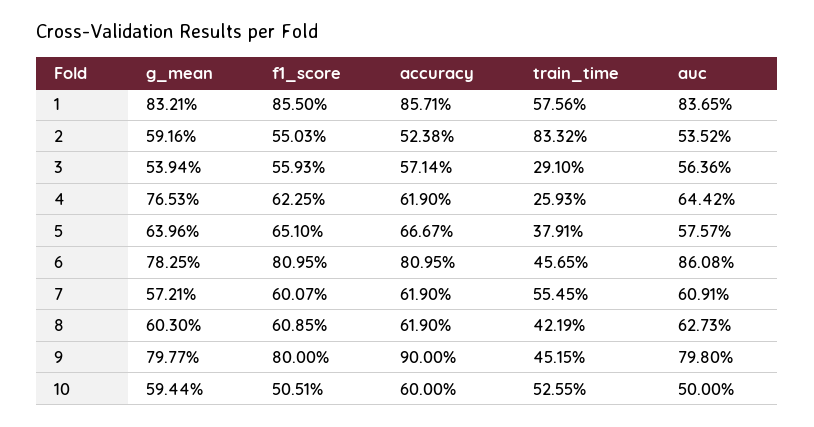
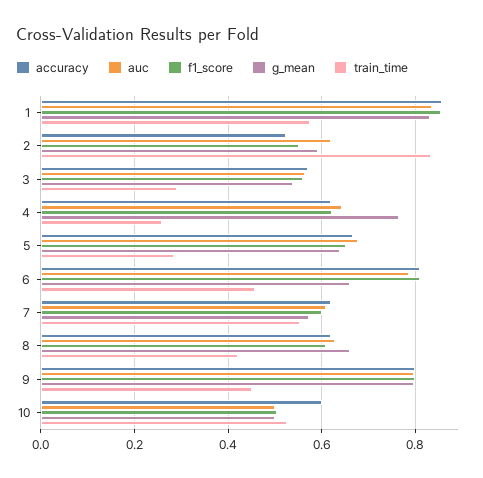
auc, 2: 0.5352 -> 0.62
train_time, 5: 0.3791 -> 0.28
auc, 5: 0.5757 -> 0.68
g_mean, 6: 0.7825 -> 0.66
auc, 6: 0.8608 -> 0.78
g_mean, 8: 0.603 -> 0.66
accuracy, 9: 0.9 -> 0.8
g_mean, 10: 0.5944 -> 0.5

